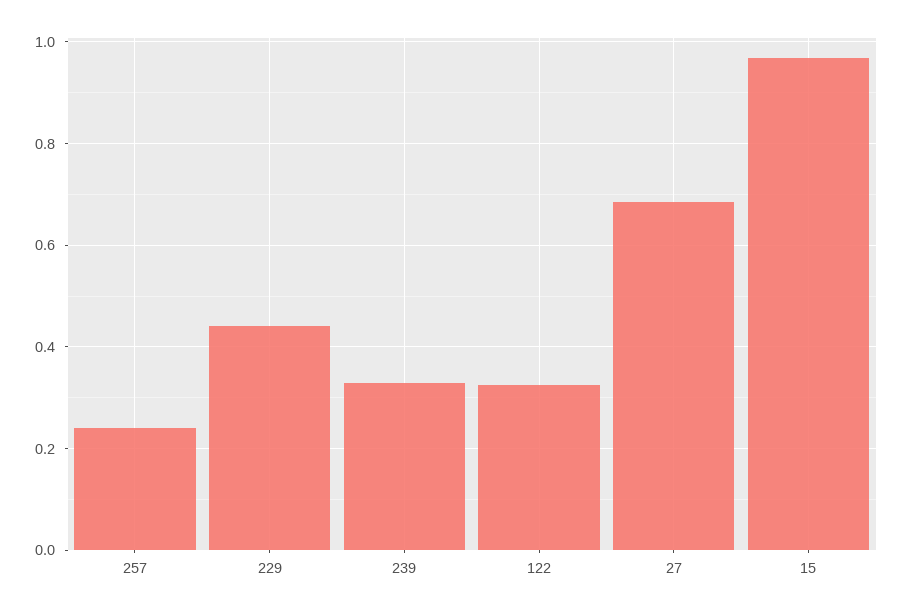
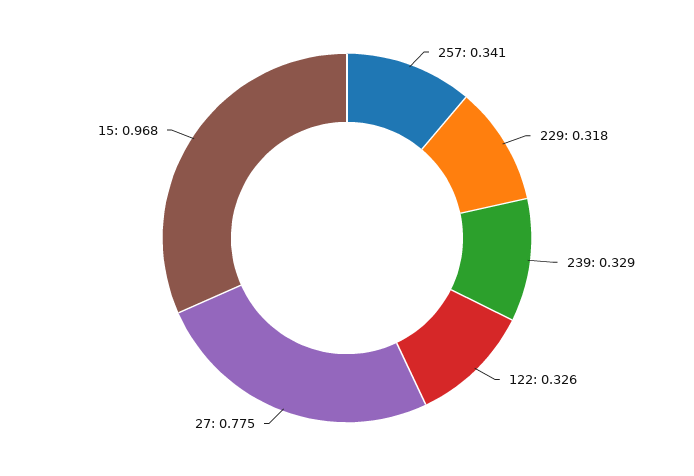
257: 0.24 -> 0.341
229: 0.44 -> 0.318
27: 0.68 -> 0.775

